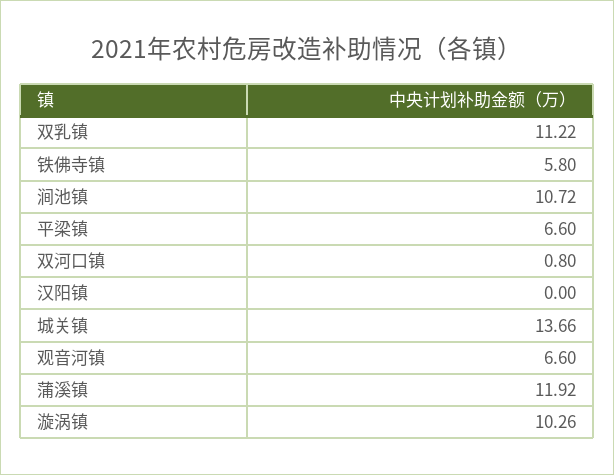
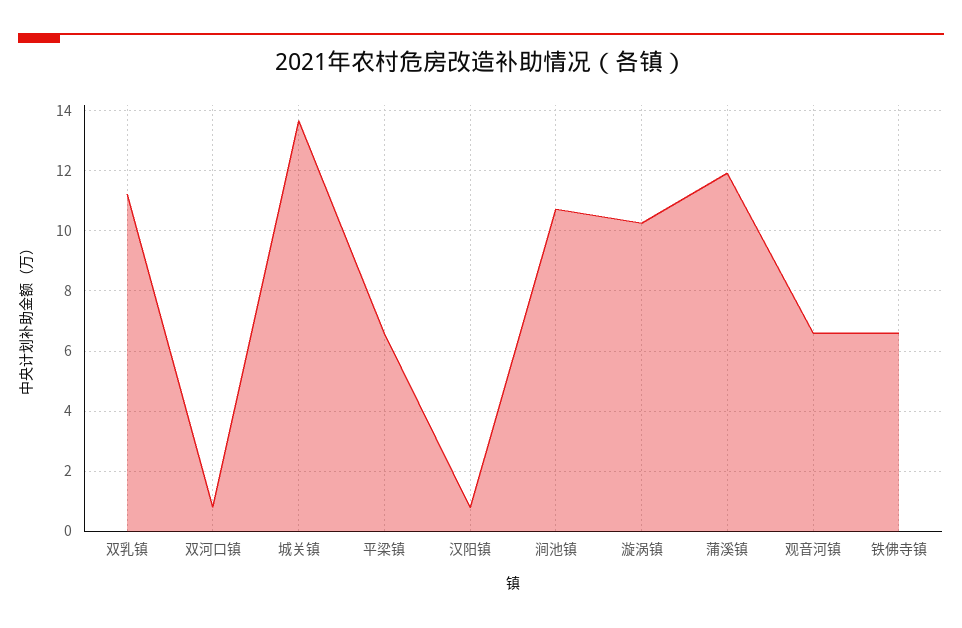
铁佛寺镇: 5.8 -> 6.6
汉阳镇: 0 -> 0.8

